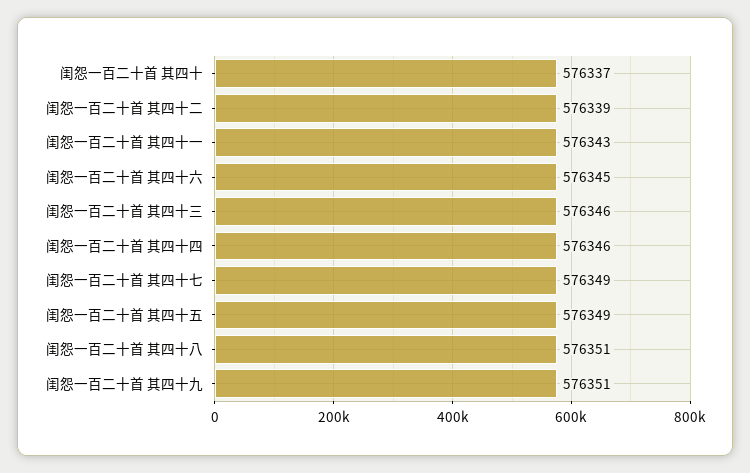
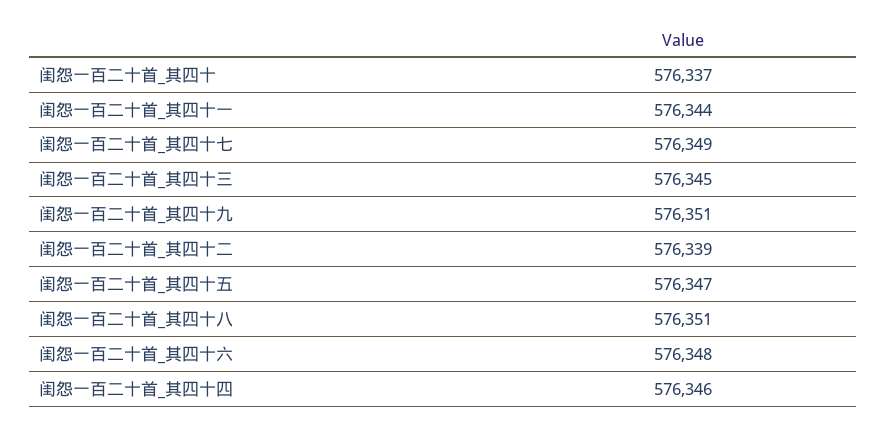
闺怨一百二十首 其四十一: 576343 -> 576344
闺怨一百二十首 其四十六: 576345 -> 576348
闺怨一百二十首 其四十三: 576346 -> 576345
闺怨一百二十首 其四十五: 576349 -> 576347

